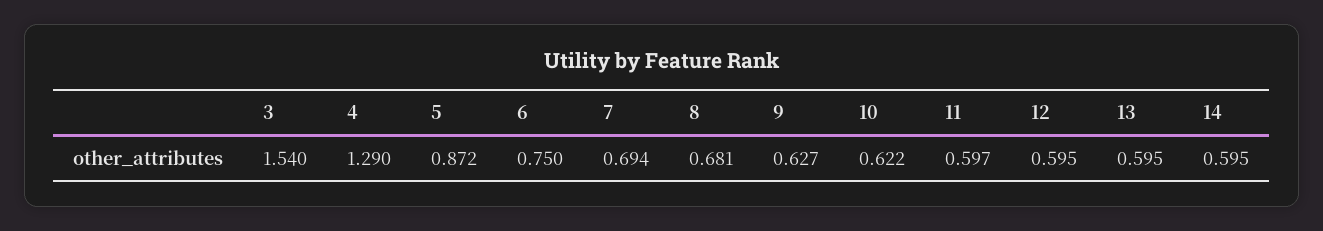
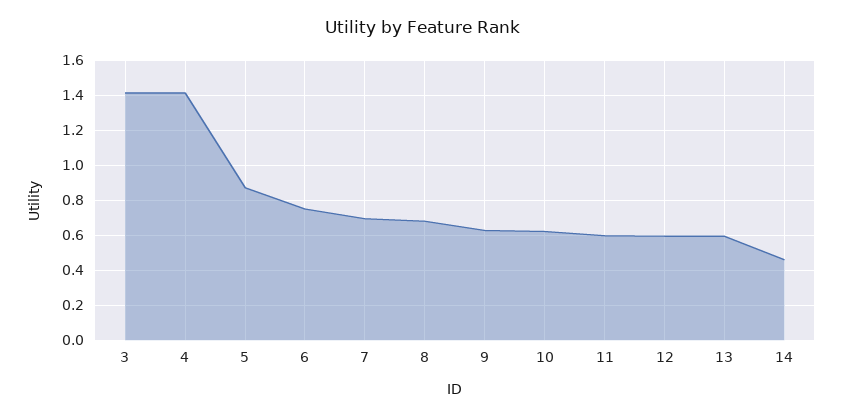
3: 1.54 -> 1.4
4: 1.29 -> 1.4
14: 0.595 -> 0.45

